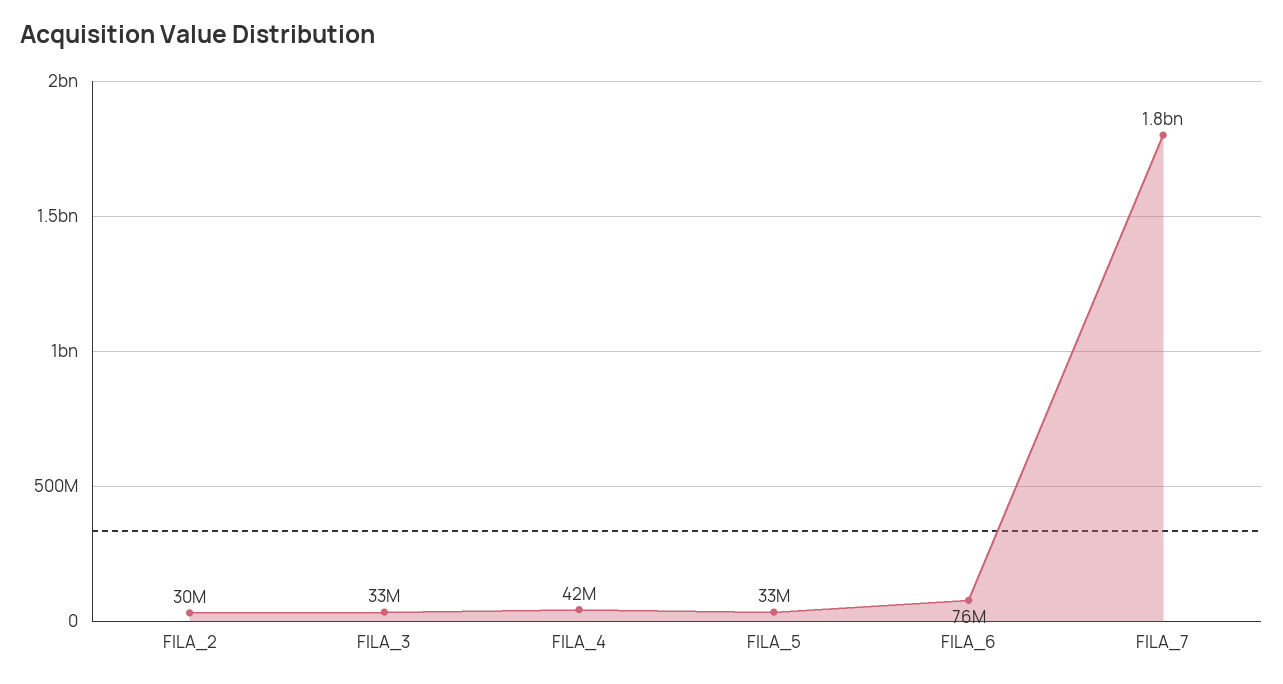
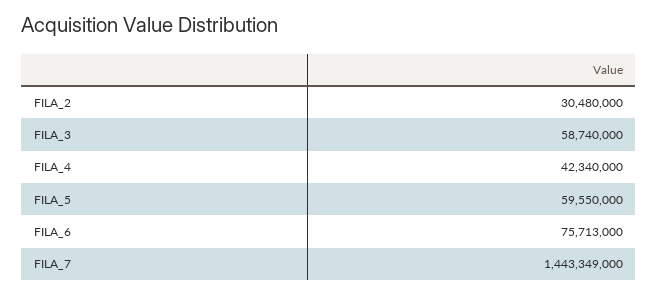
FILA_3: 33000000 -> 58740000
FILA_5: 33000000 -> 59550000
FILA_7: 1800000000 -> 1443349000

